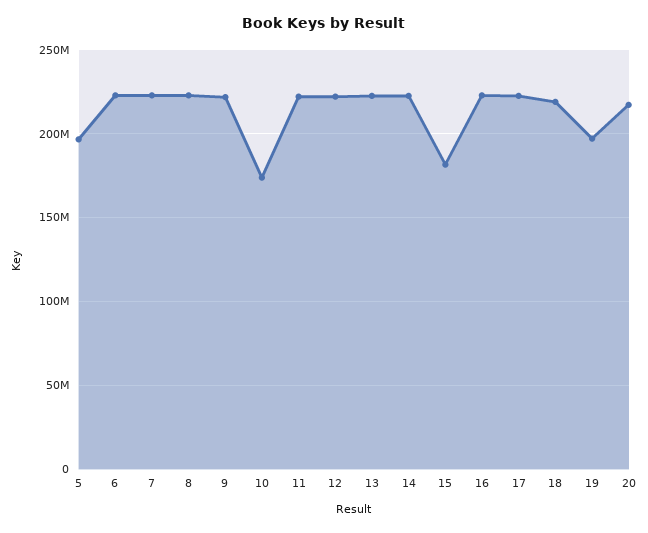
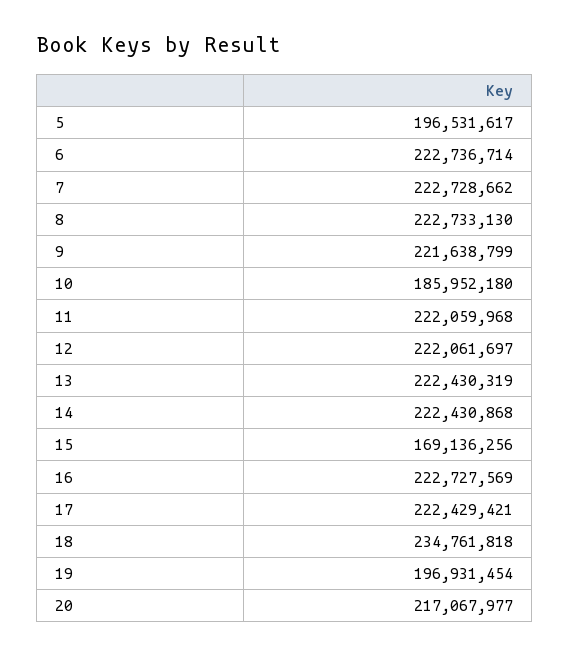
10: 175000000 -> 185952180
15: 180000000 -> 169136256
18: 220000000 -> 234761818

